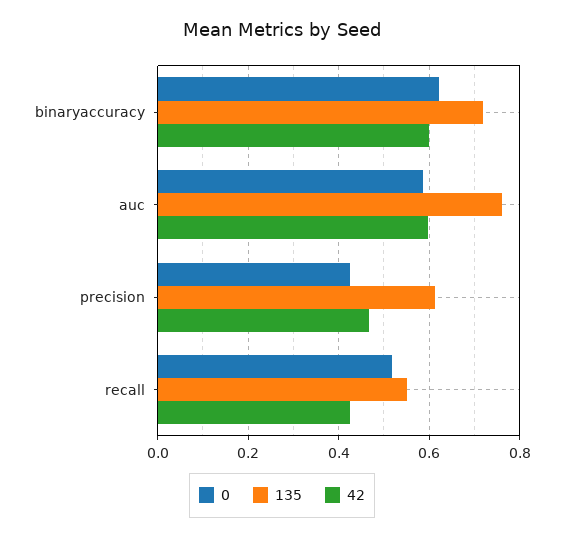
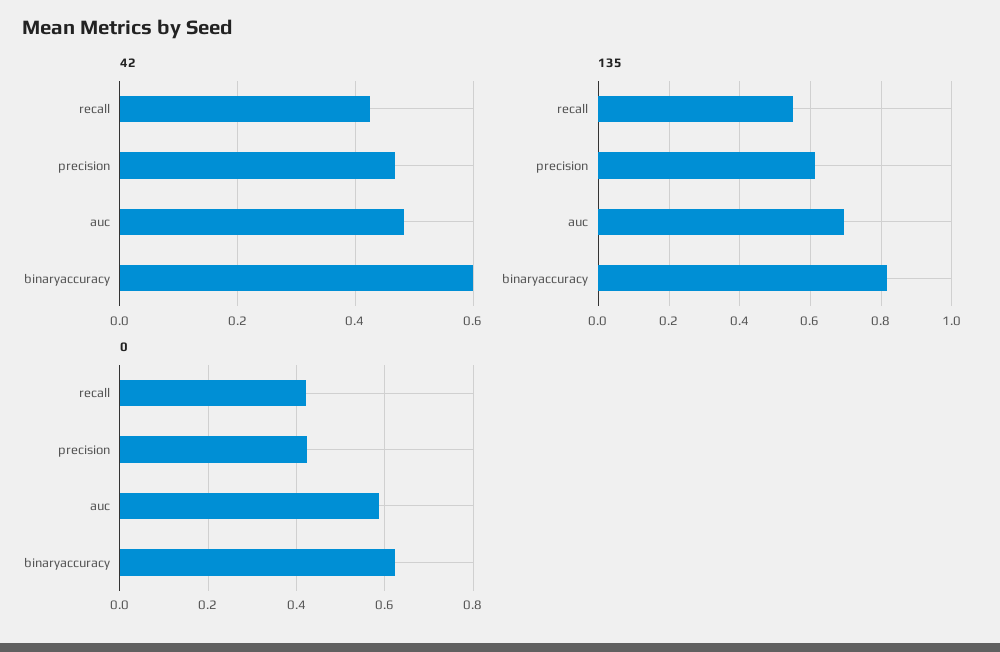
135, binaryaccuracy: 0.72 -> 0.82
135, auc: 0.76 -> 0.7
42, auc: 0.6 -> 0.48
0, recall: 0.52 -> 0.42

